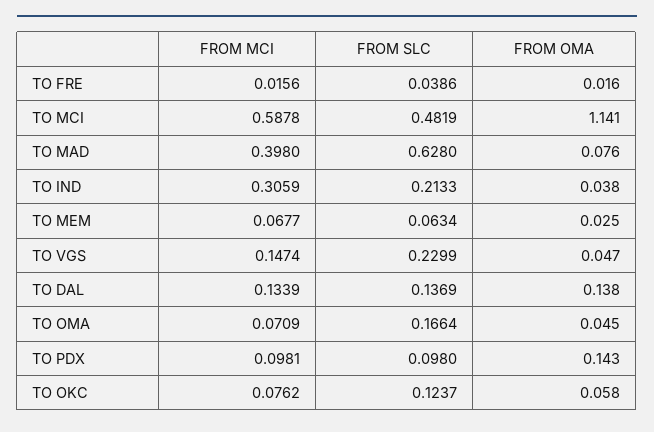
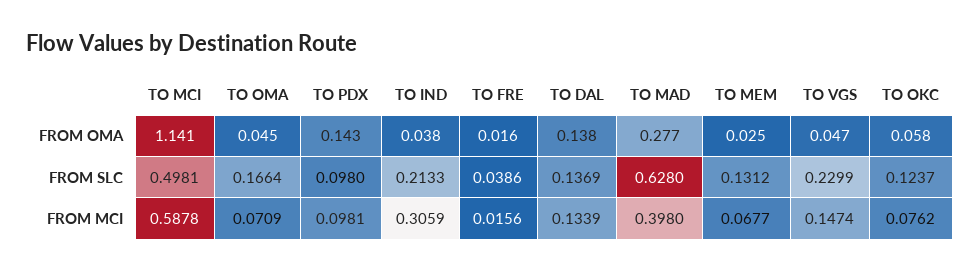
FROM SLC, TO MCI: 0.4819 -> 0.4981
FROM OMA, TO MAD: 0.076 -> 0.277
FROM SLC, TO MEM: 0.0634 -> 0.1312

